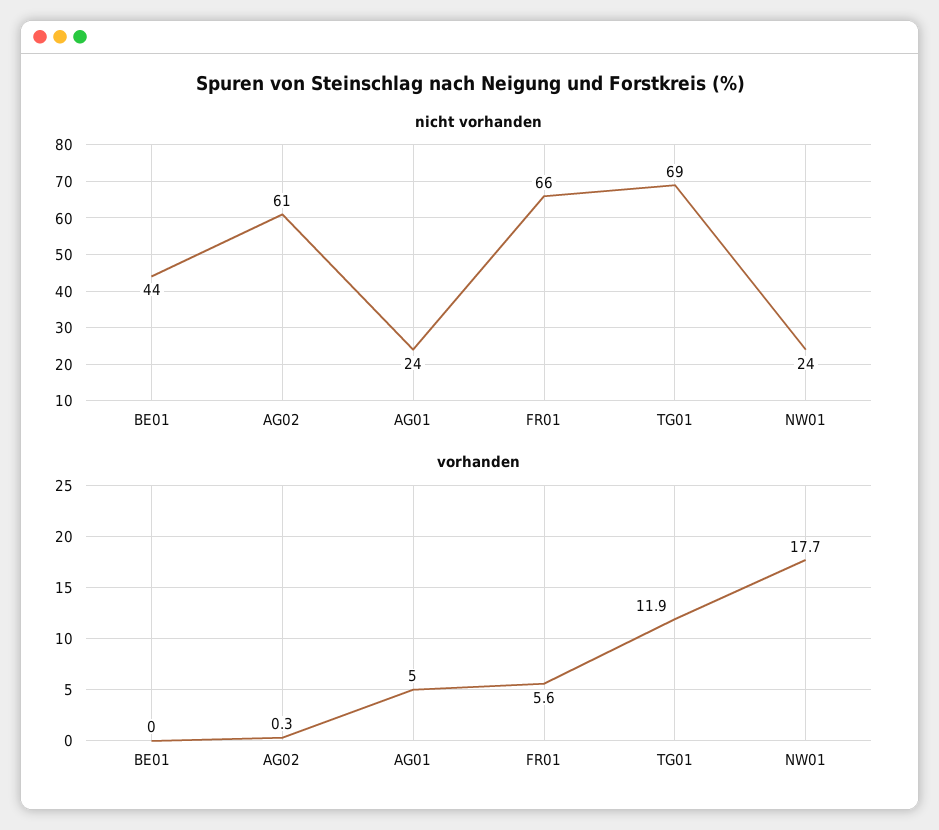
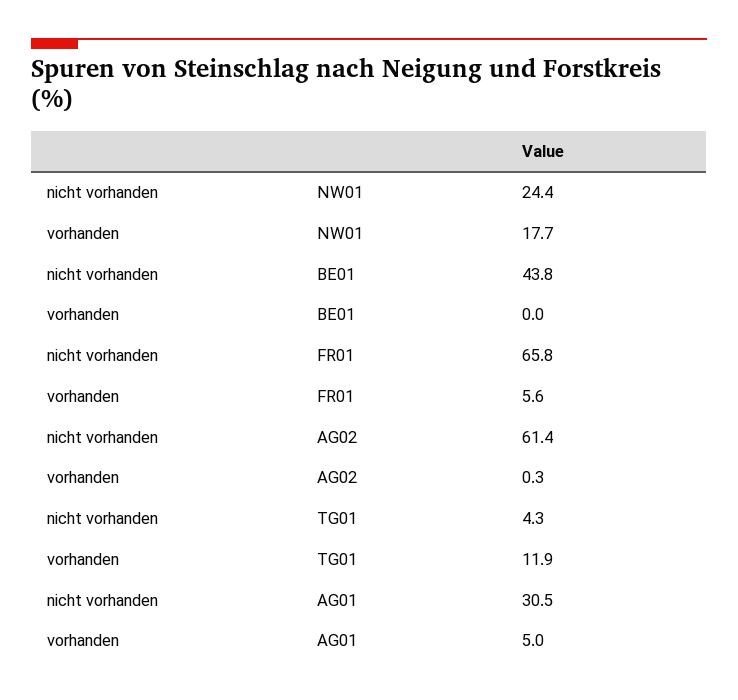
nicht vorhanden, AG01: 24 -> 30.5
nicht vorhanden, TG01: 69 -> 4.3

